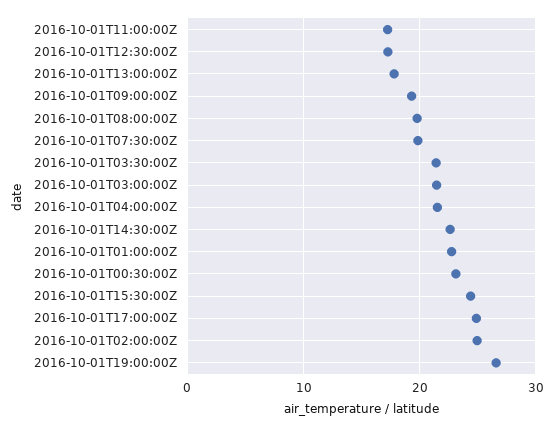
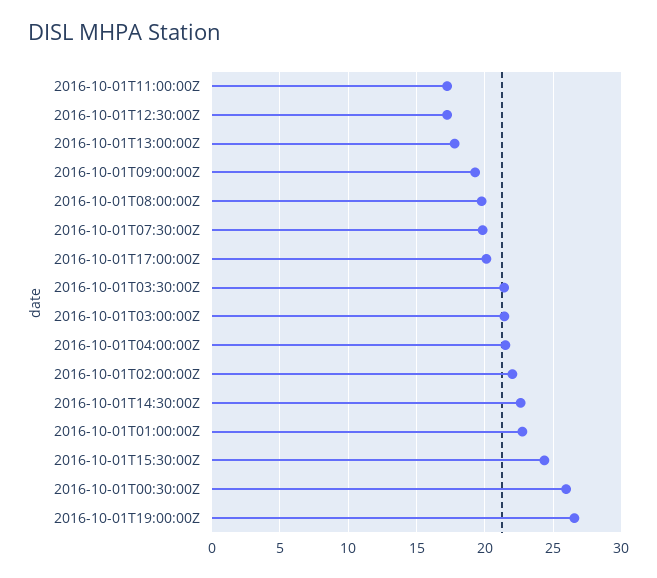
2016-10-01T00:30:00Z: 23 -> 26
2016-10-01T17:00:00Z: 25 -> 20
2016-10-01T02:00:00Z: 25 -> 22

